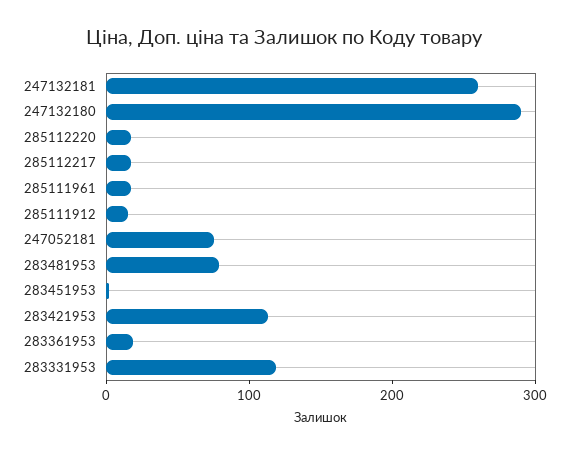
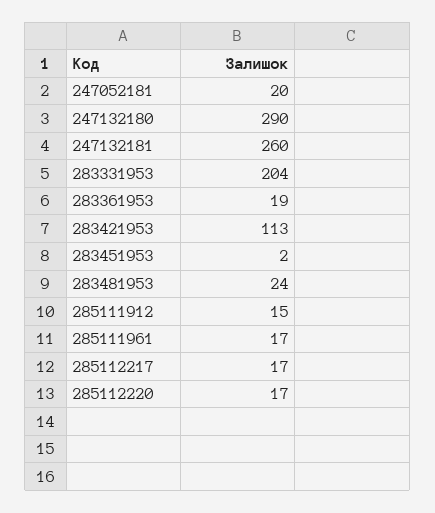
247052181: 80 -> 20
283481953: 80 -> 24
283331953: 120 -> 204

